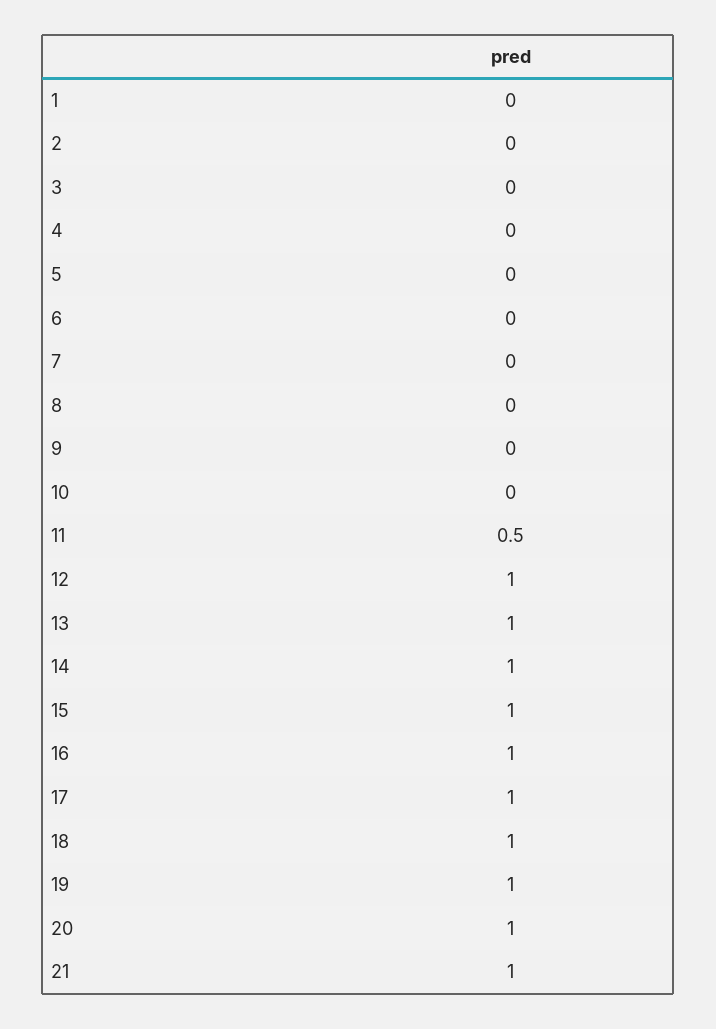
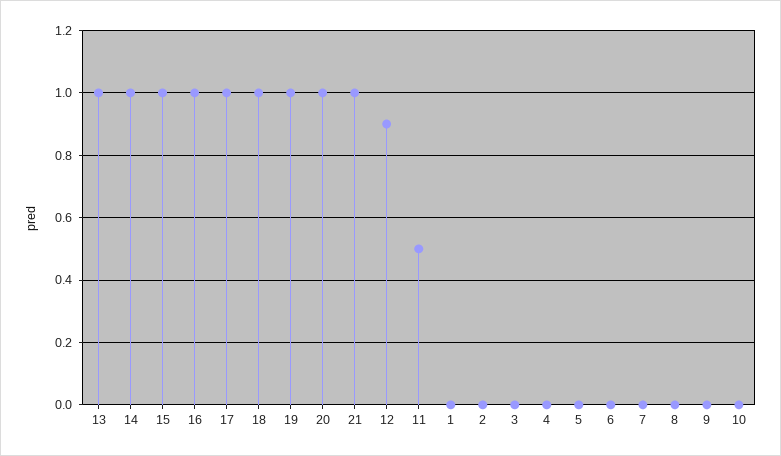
12: 1 -> 0.9

